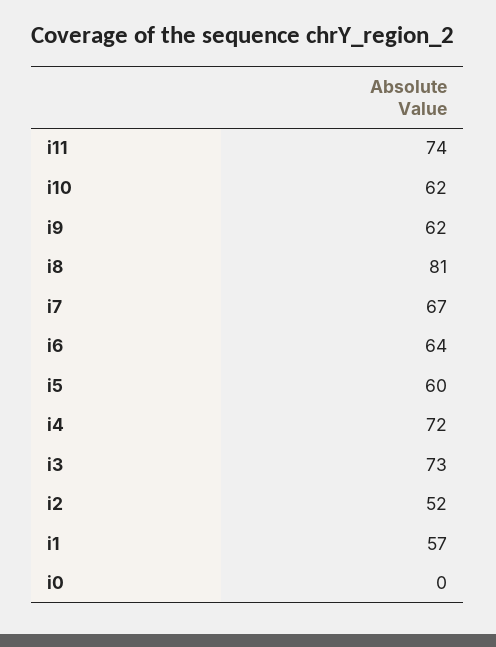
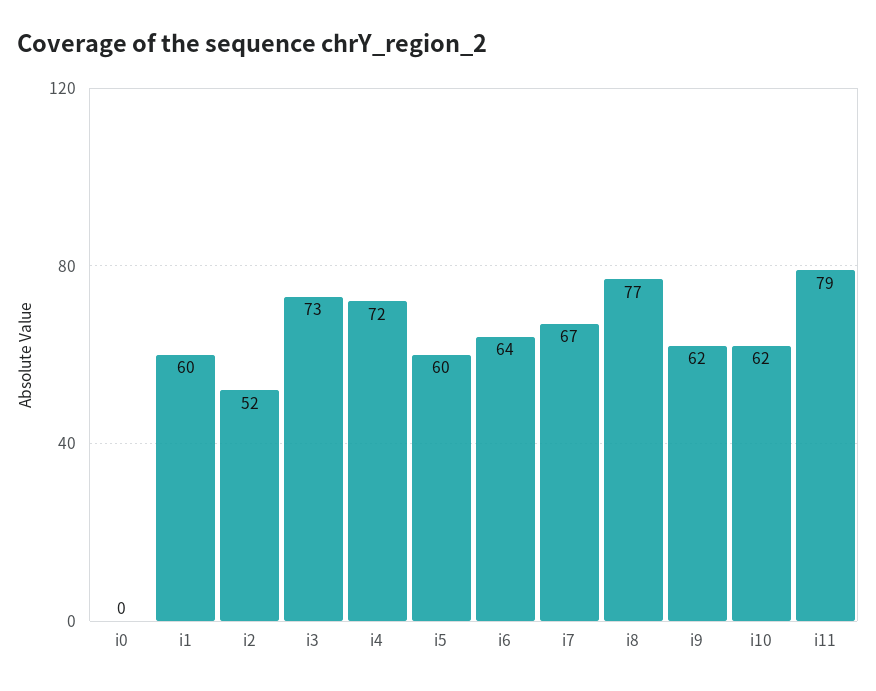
i11: 74 -> 79
i8: 81 -> 77
i1: 57 -> 60

